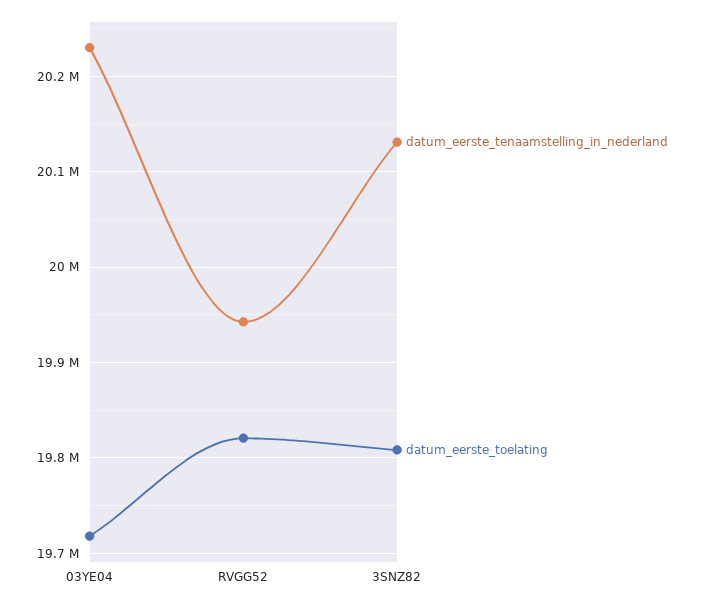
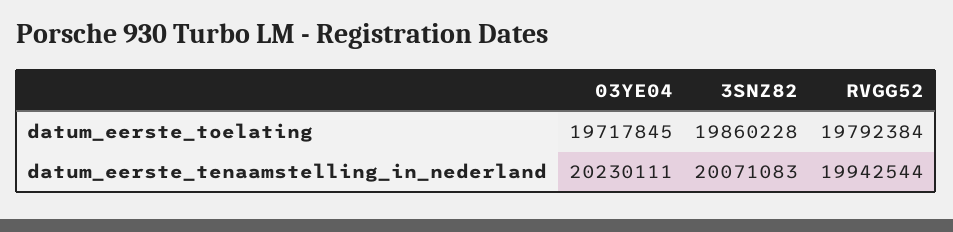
datum_eerste_toelating, RVGG52: 19820000 -> 19792384
datum_eerste_tenaamstelling_in_nederland, 3SNZ82: 20130000 -> 20071083
datum_eerste_toelating, 3SNZ82: 19810000 -> 19860228

